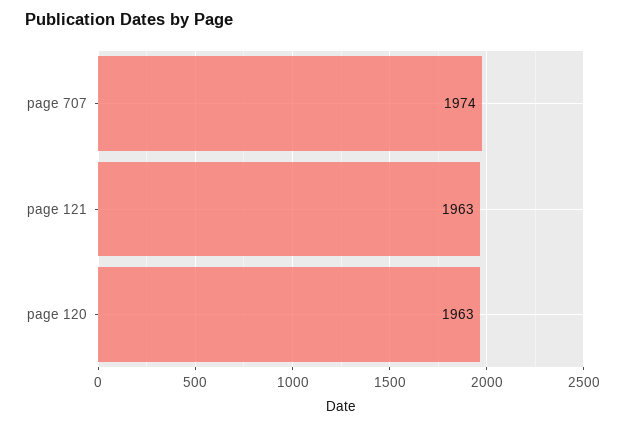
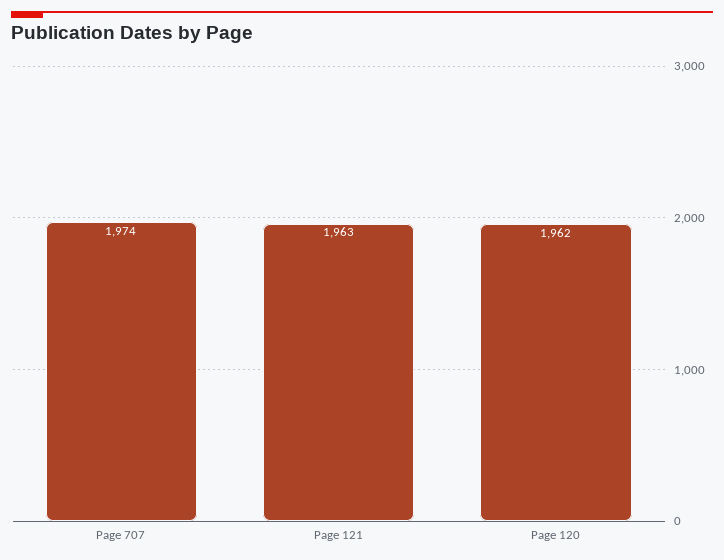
page 120: 1963 -> 1962

